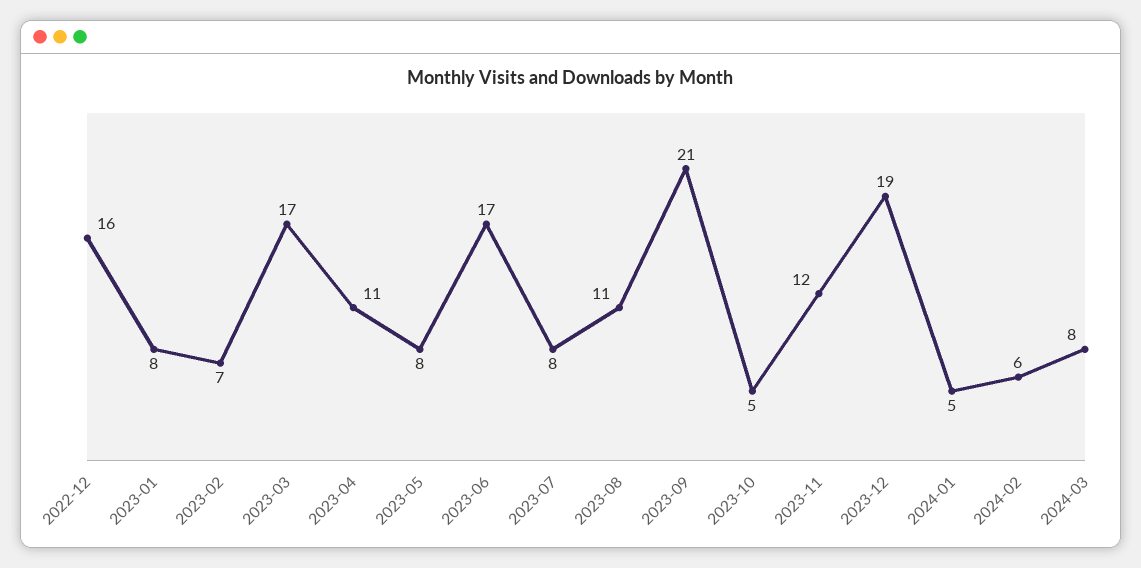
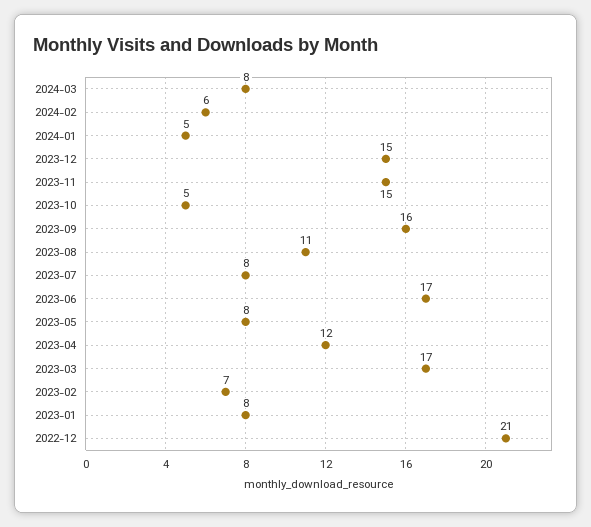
2022-12: 16 -> 21
2023-04: 11 -> 12
2023-09: 21 -> 16
2023-11: 12 -> 15
2023-12: 19 -> 15

